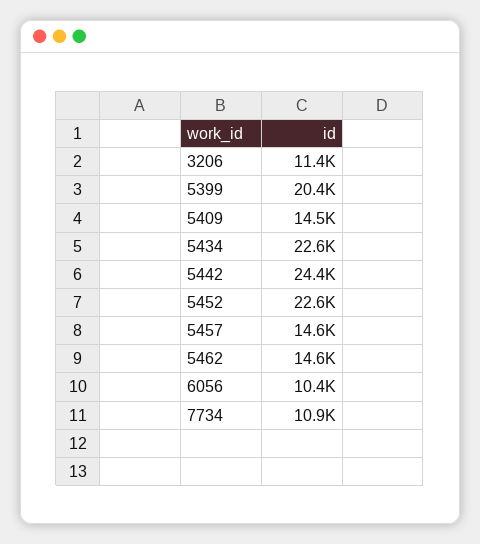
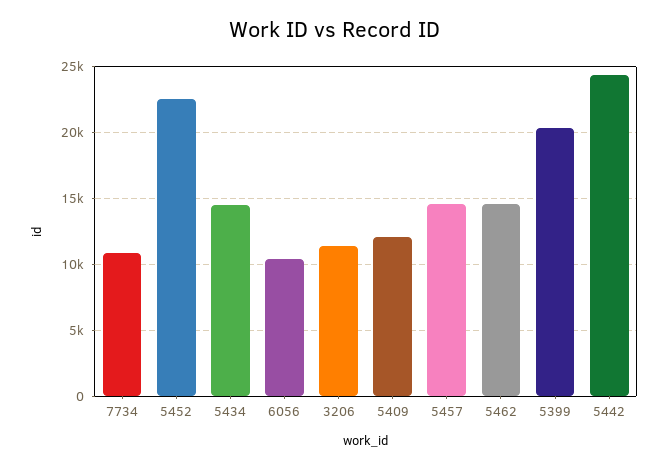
5409: 14500 -> 12000
5434: 22600 -> 14500

